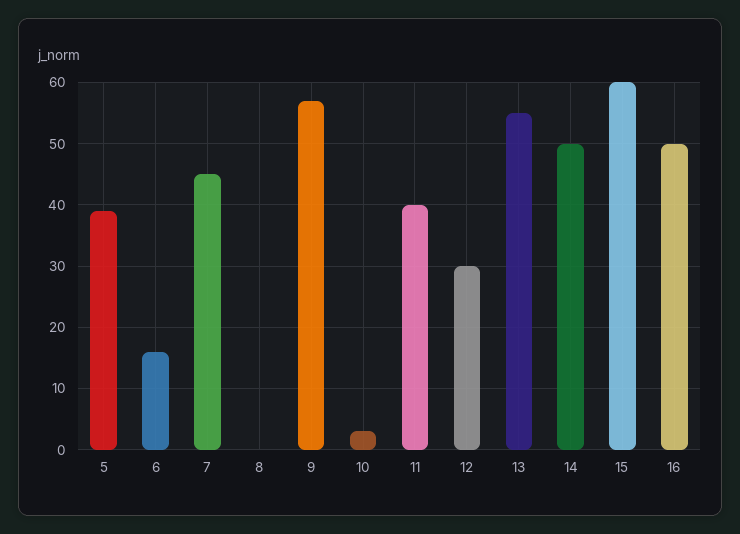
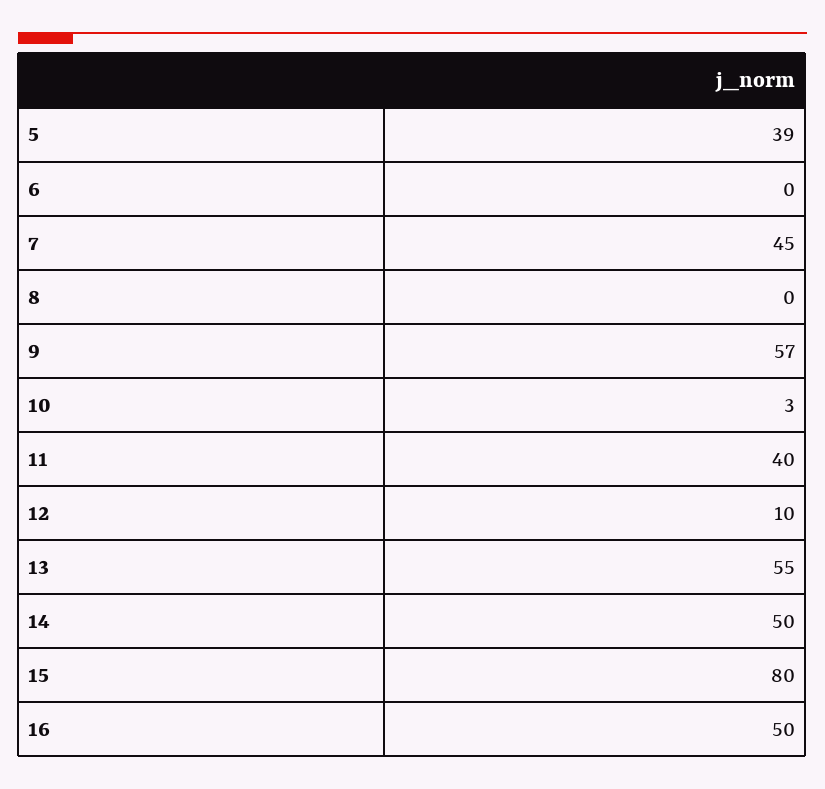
6: 16 -> 0
12: 30 -> 10
15: 60 -> 80

